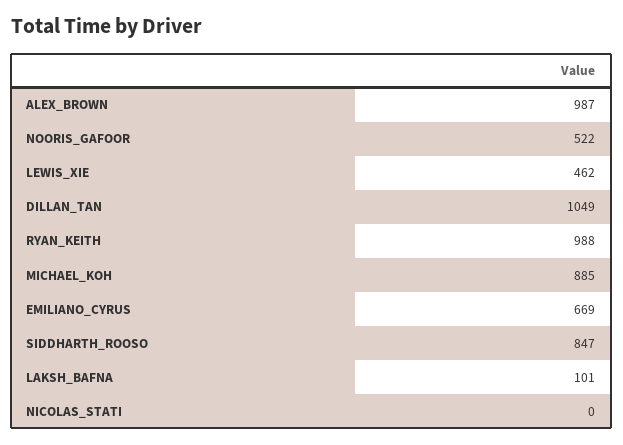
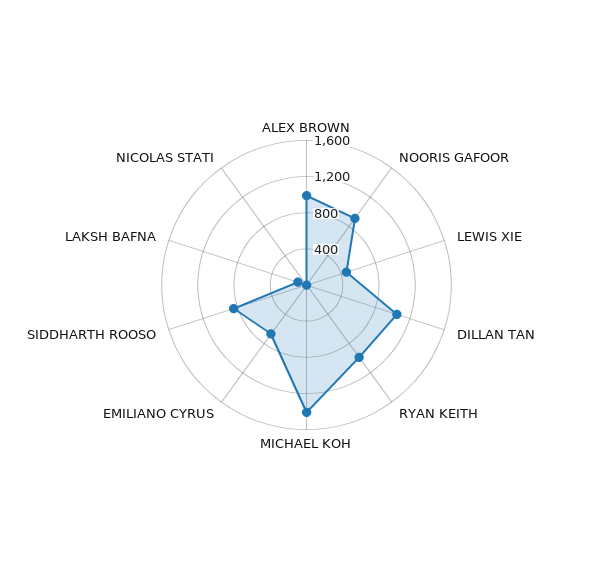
NOORIS_GAFOOR: 522 -> 900
MICHAEL_KOH: 885 -> 1400

